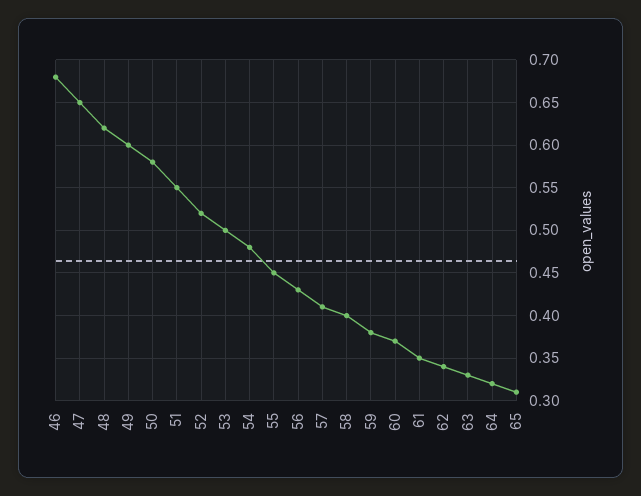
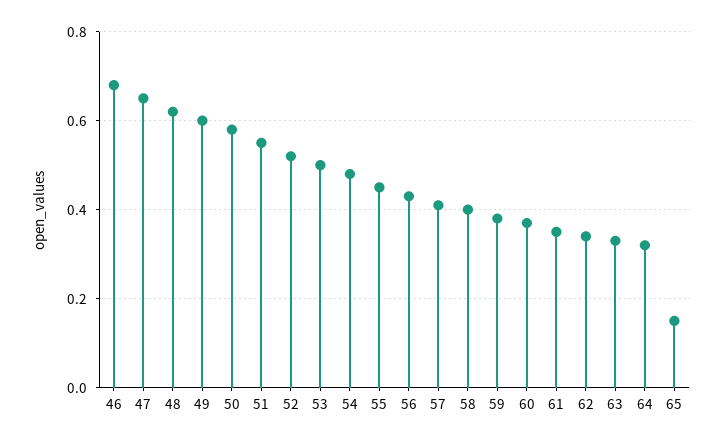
65: 0.31 -> 0.15

